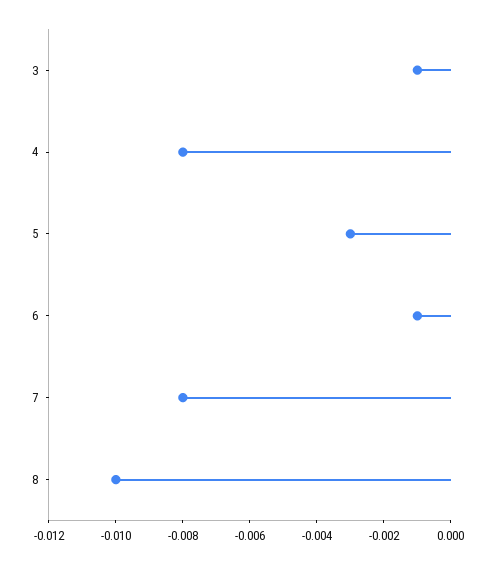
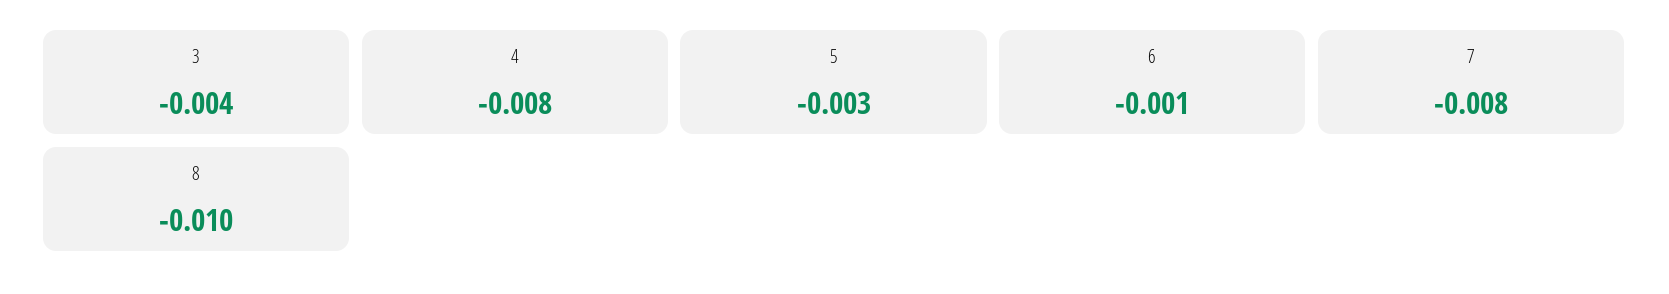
3: -0.001 -> -0.004

